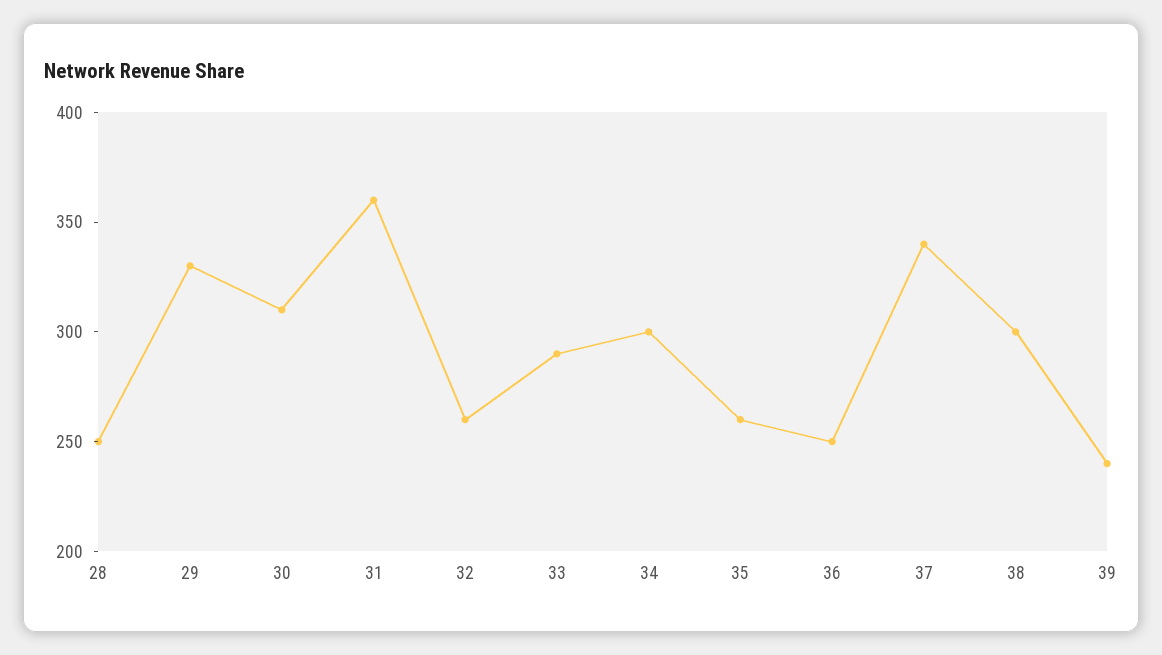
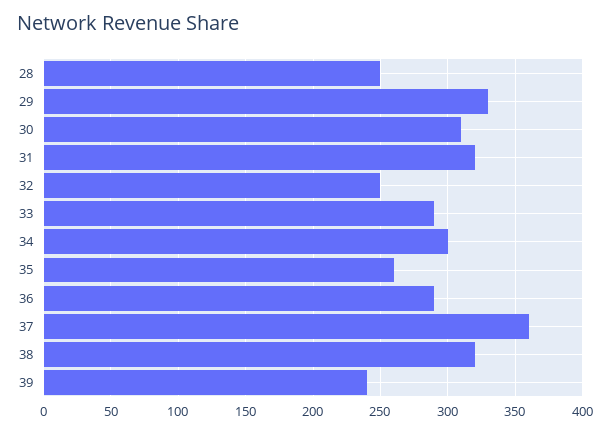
31: 360 -> 320
32: 260 -> 250
36: 250 -> 290
37: 340 -> 360
38: 300 -> 320

